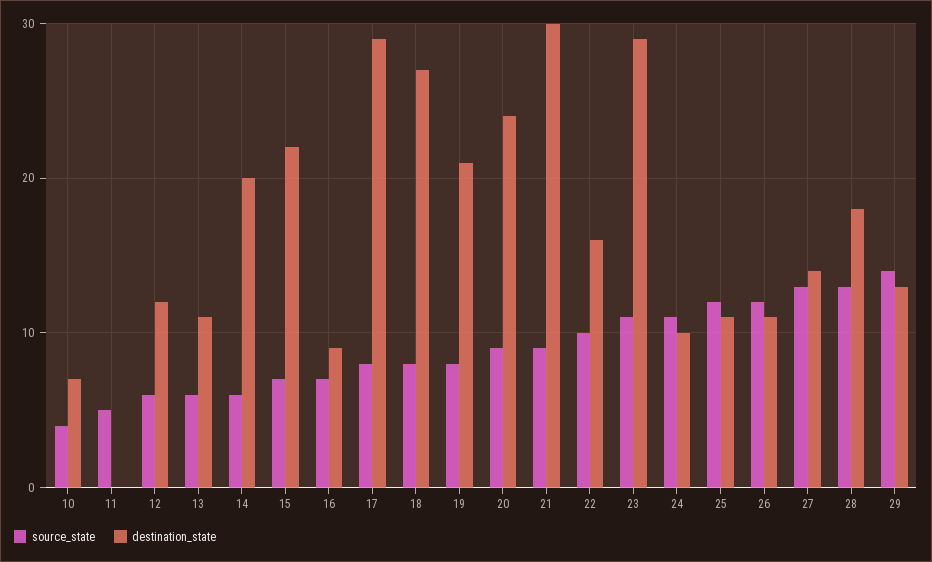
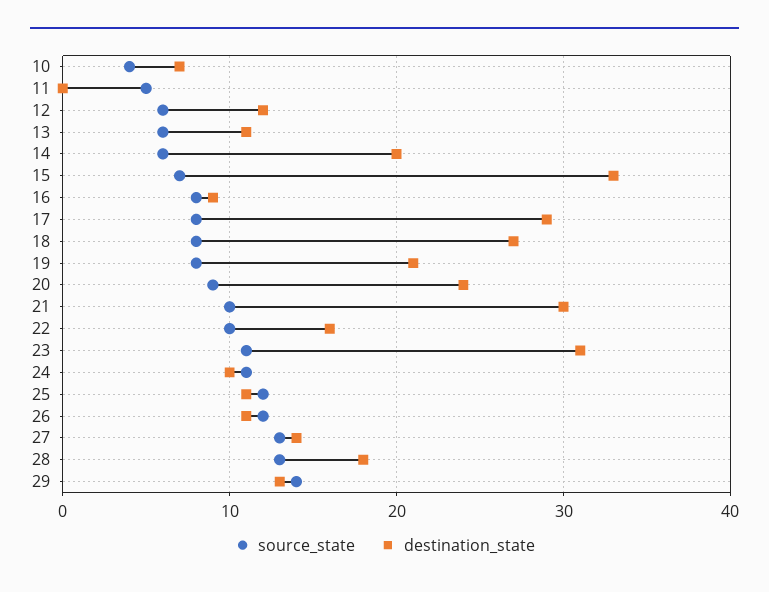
destination_state, 15: 22 -> 33
source_state, 16: 7 -> 8
source_state, 21: 9 -> 10
destination_state, 23: 29 -> 31

